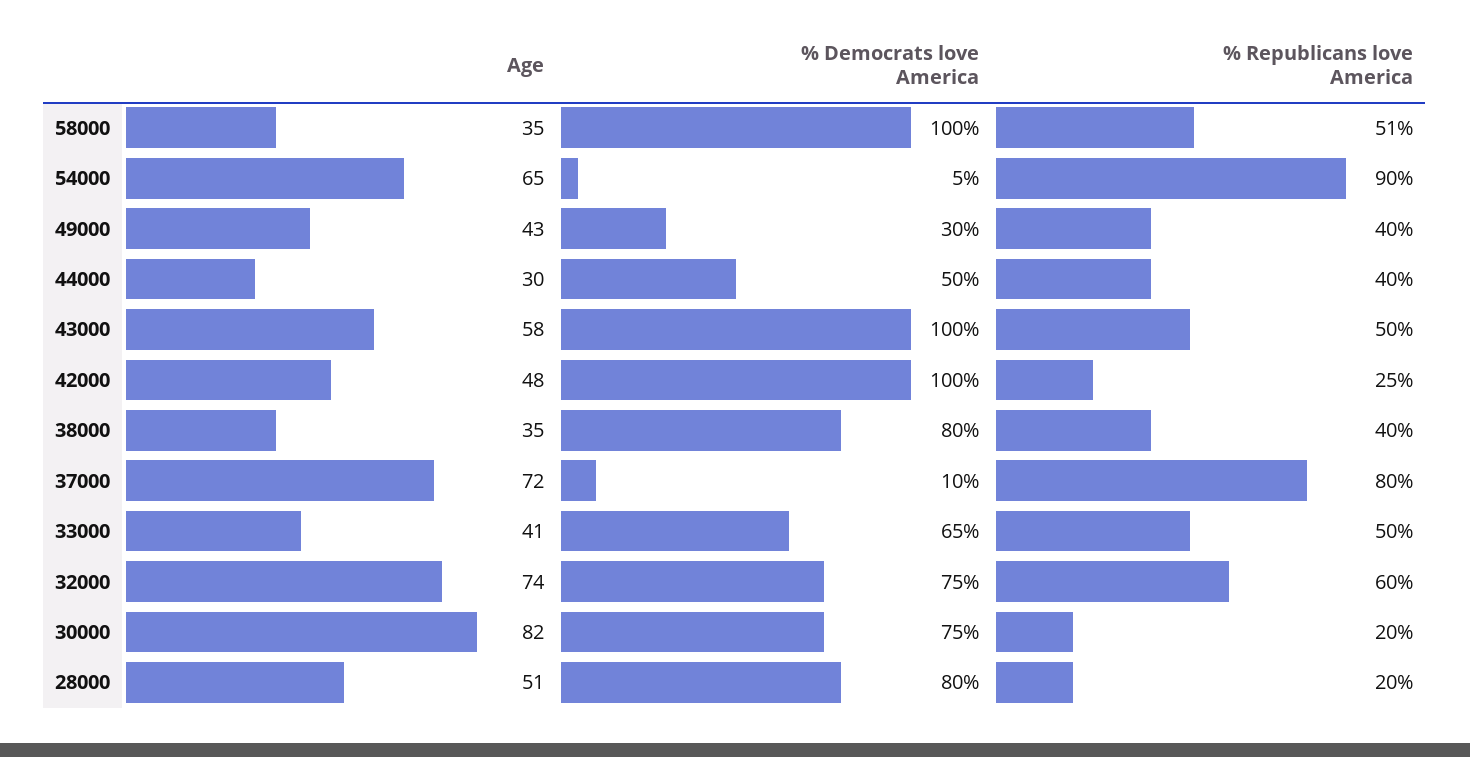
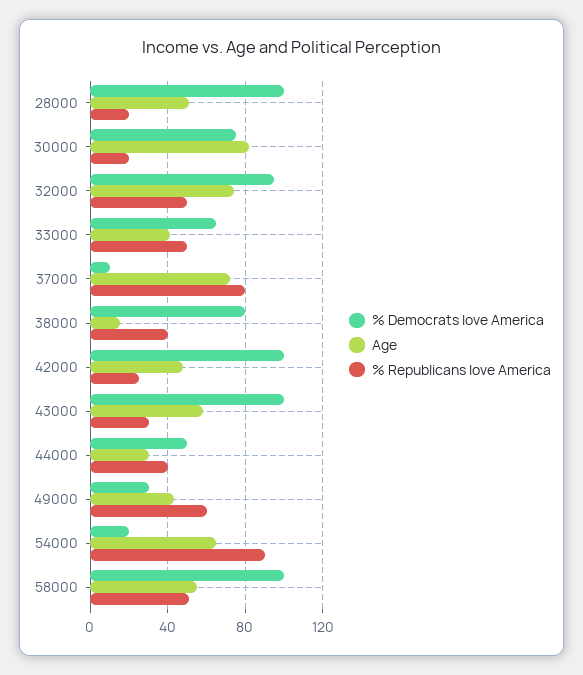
Age, 58000: 35 -> 55
% Democrats love America, 54000: 5 -> 20
% Republicans love America, 49000: 40 -> 60
% Republicans love America, 43000: 50 -> 30
Age, 38000: 35 -> 15
% Democrats love America, 32000: 75 -> 95
% Republicans love America, 32000: 60 -> 50
% Democrats love America, 28000: 80 -> 100

